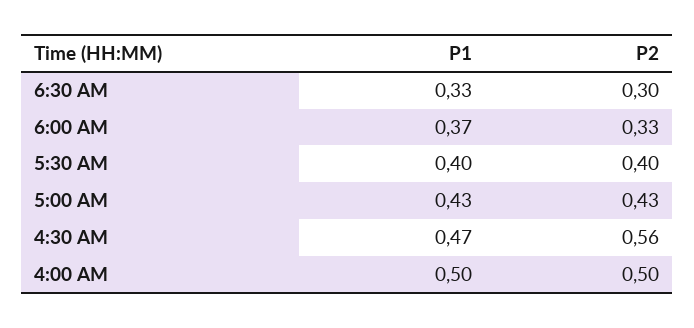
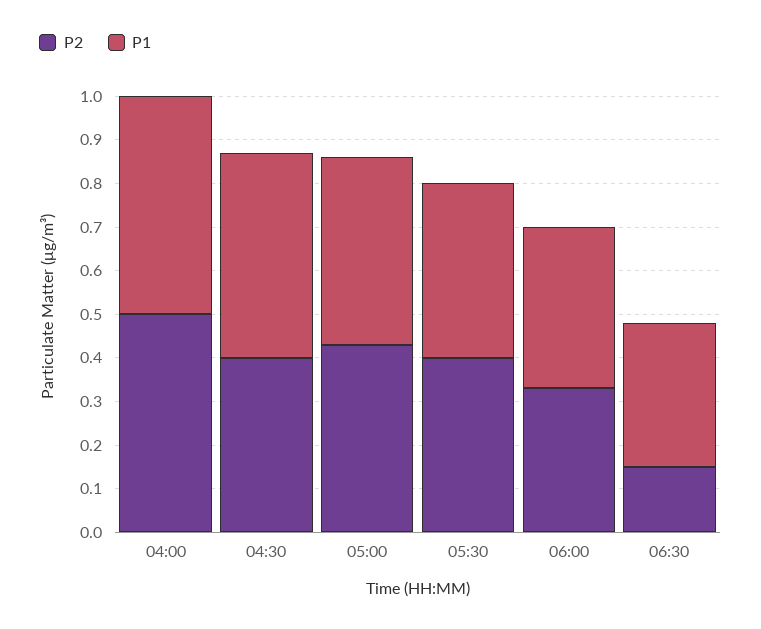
P2, 6:30 AM: 0.3 -> 0.15
P2, 4:30 AM: 0.56 -> 0.4

